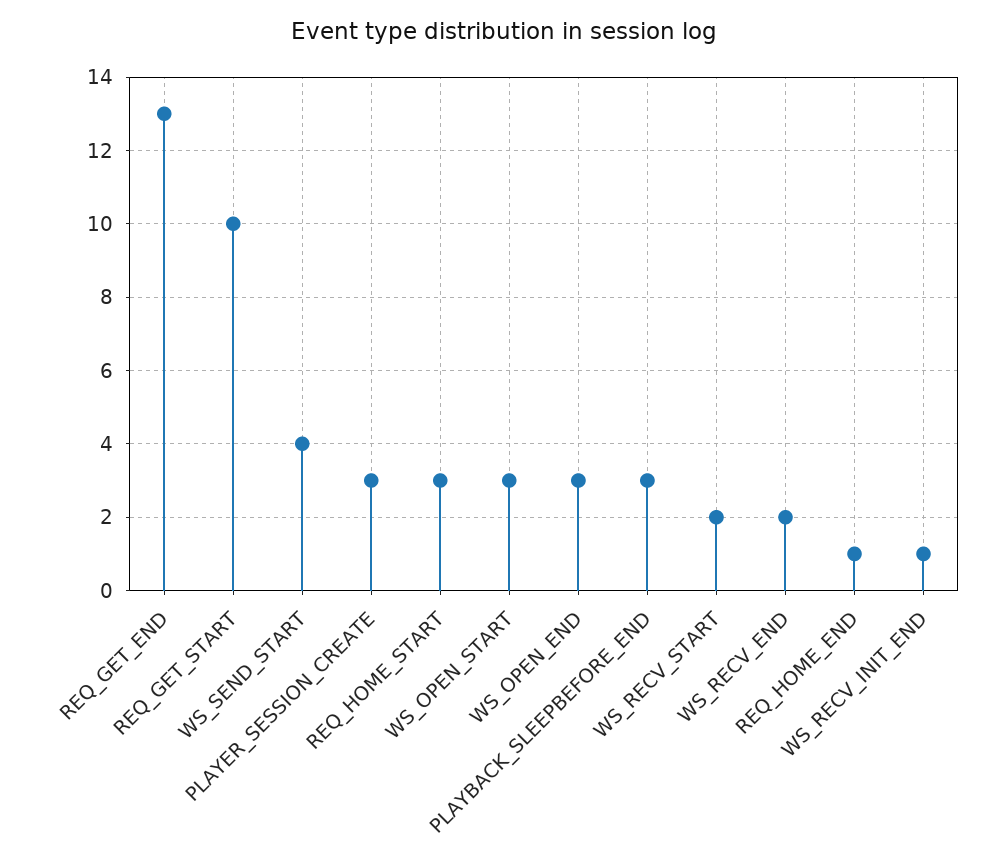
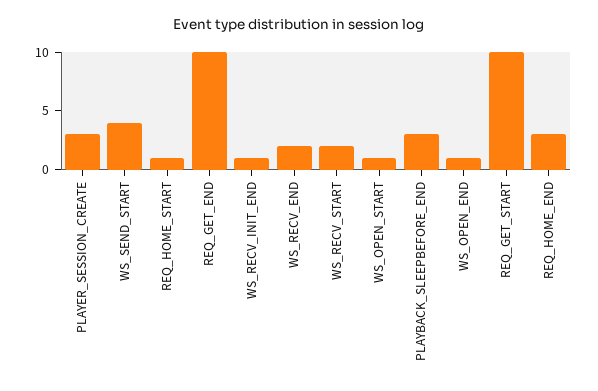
REQ_GET_END: 13 -> 10
REQ_HOME_START: 3 -> 1
WS_OPEN_START: 3 -> 1
WS_OPEN_END: 3 -> 1
REQ_HOME_END: 1 -> 3

